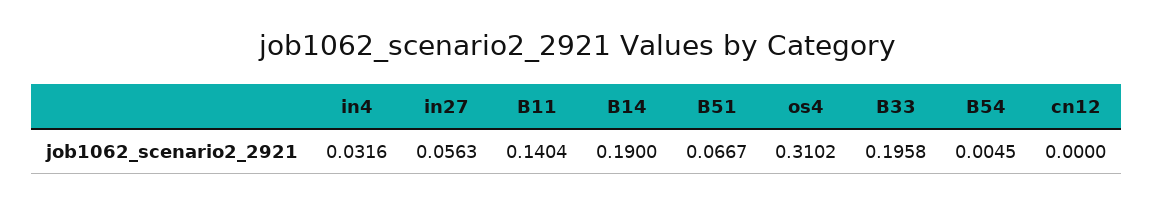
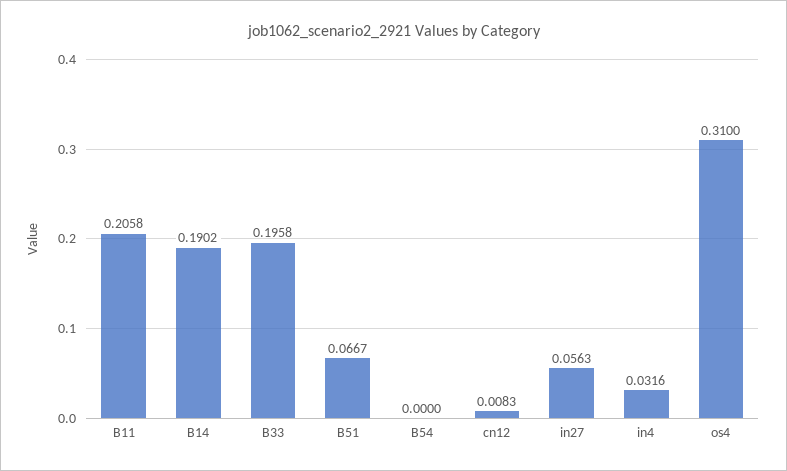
B11: 0.1404 -> 0.2058
B14: 0.19 -> 0.1902
os4: 0.3102 -> 0.31
B54: 0.0045 -> 0
cn12: 0 -> 0.0083

